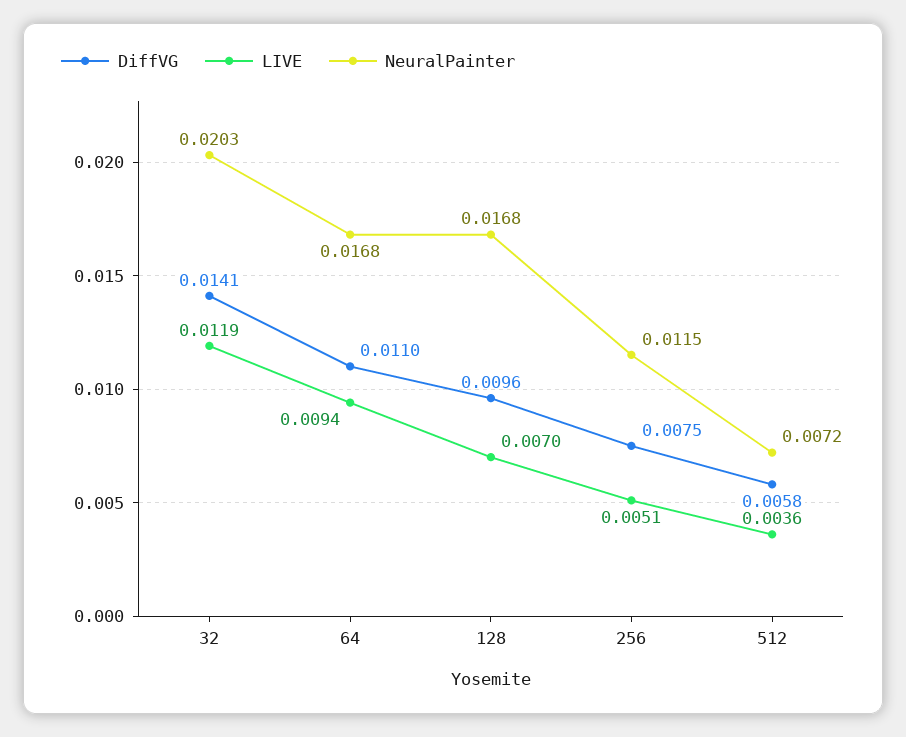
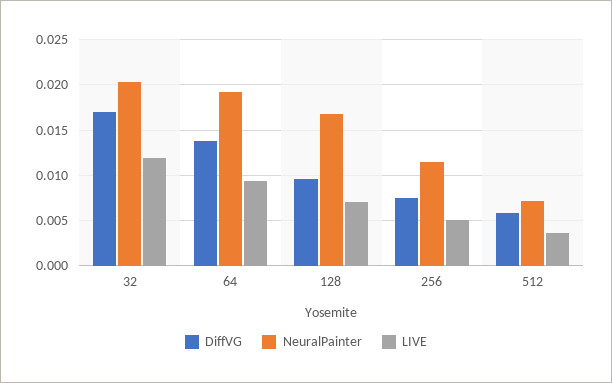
DiffVG, 32: 0.0141 -> 0.017
DiffVG, 64: 0.011 -> 0.014
NeuralPainter, 64: 0.0168 -> 0.019

